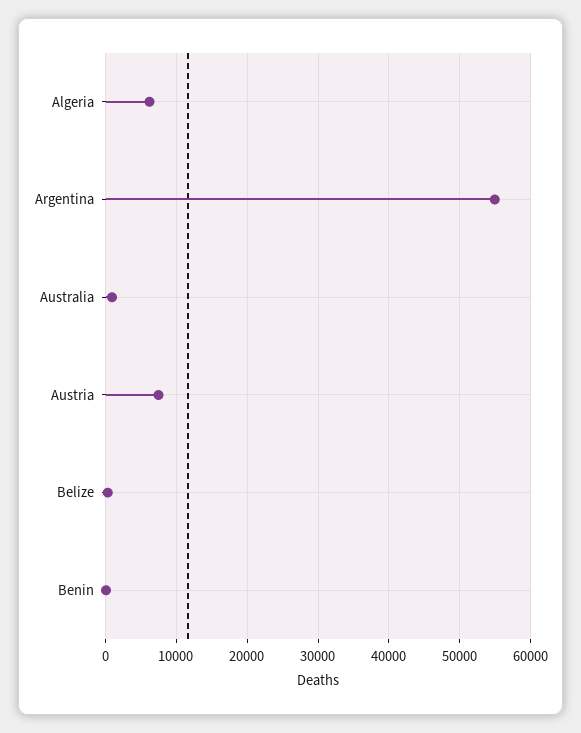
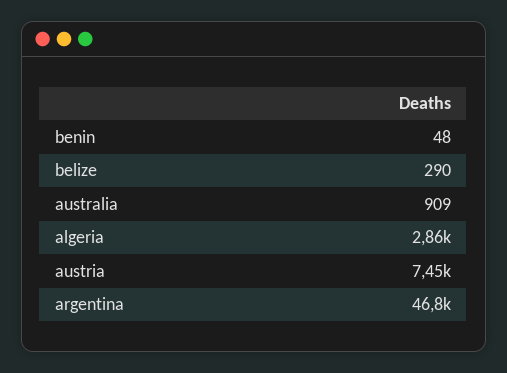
Algeria: 6000 -> 2860
Argentina: 55000 -> 46800

